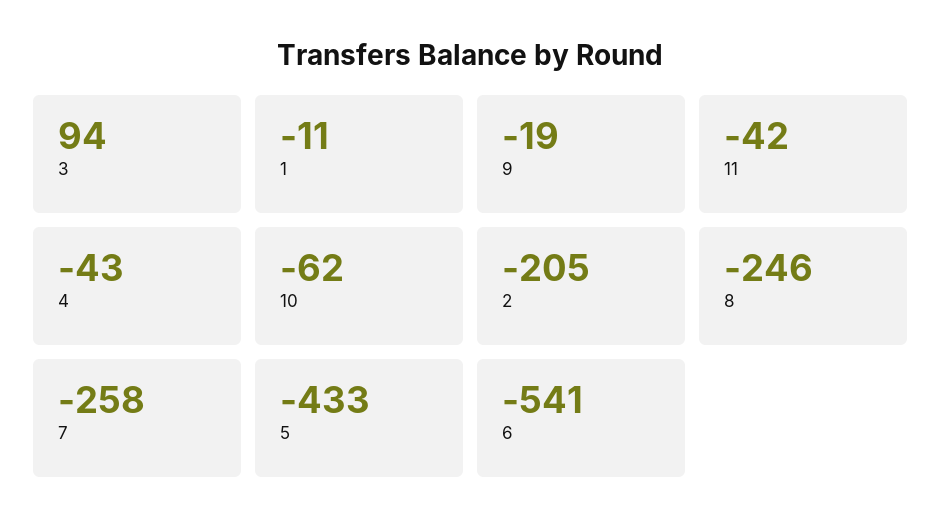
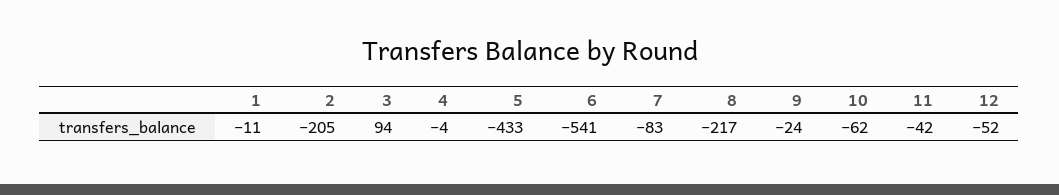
9: -19 -> -24
4: -43 -> -4
8: -246 -> -217
7: -258 -> -83
12: none -> -52

